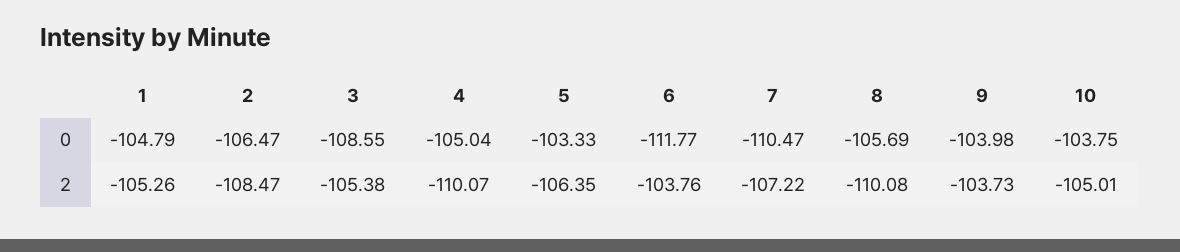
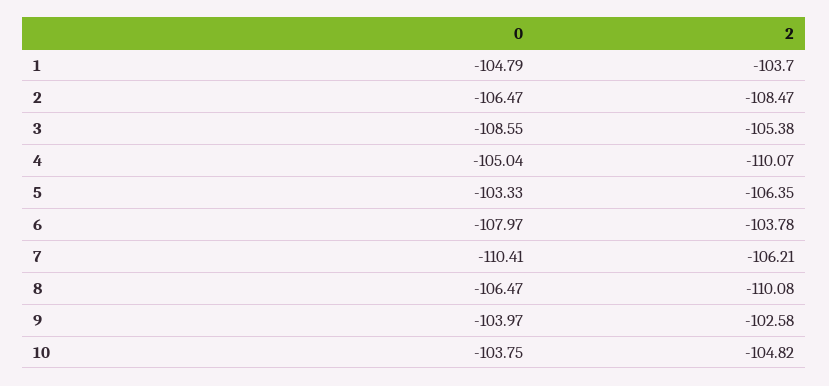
6, 0: -111.77 -> -107.97
7, 0: -110.47 -> -110.41
8, 0: -105.69 -> -106.47
9, 0: -103.98 -> -103.97
1, 2: -105.26 -> -103.7
6, 2: -103.76 -> -103.78
7, 2: -107.22 -> -106.21
9, 2: -103.73 -> -102.58
10, 2: -105.01 -> -104.82

